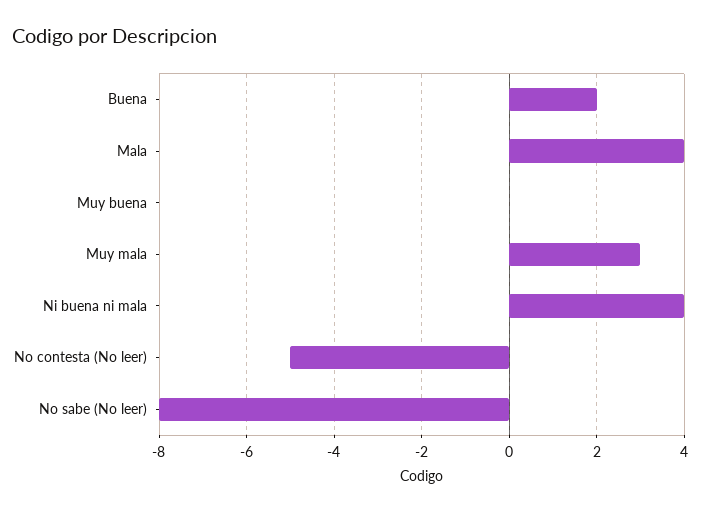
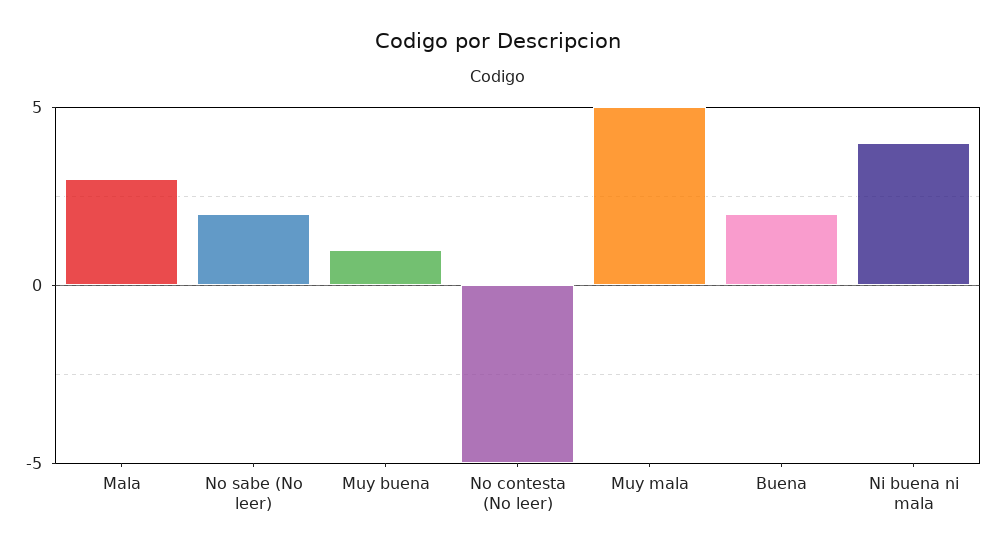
Mala: 4 -> 3
Muy buena: 0 -> 1
Muy mala: 3 -> 5
No sabe (No leer): -8 -> 2

